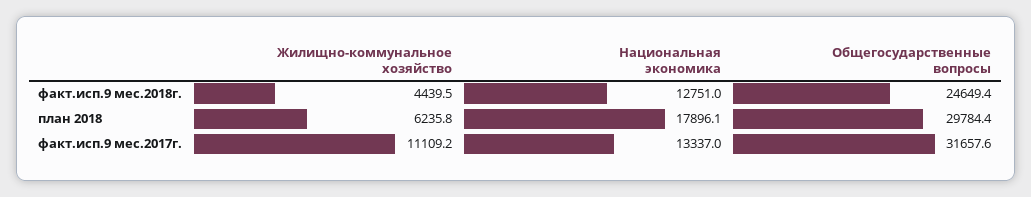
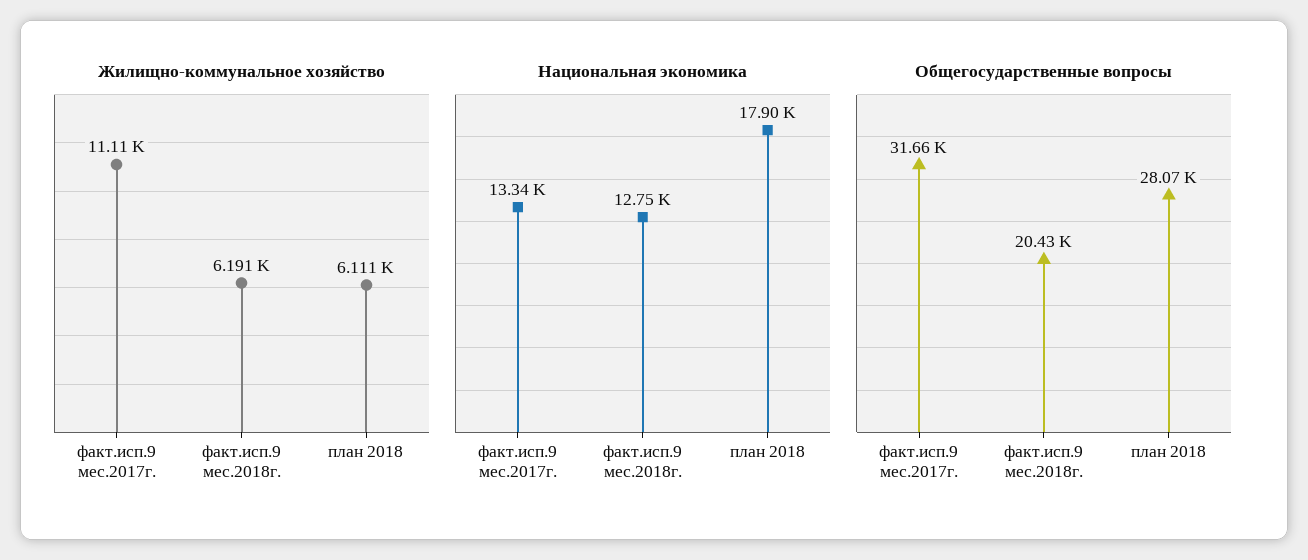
Жилищно-коммунальное хозяйство, факт.исп.9 мес.2018г.: 4439.5 -> 6191
Общегосударственные вопросы, факт.исп.9 мес.2018г.: 24649.4 -> 20430
Жилищно-коммунальное хозяйство, план 2018: 6235.8 -> 6111
Общегосударственные вопросы, план 2018: 29784.4 -> 28070

